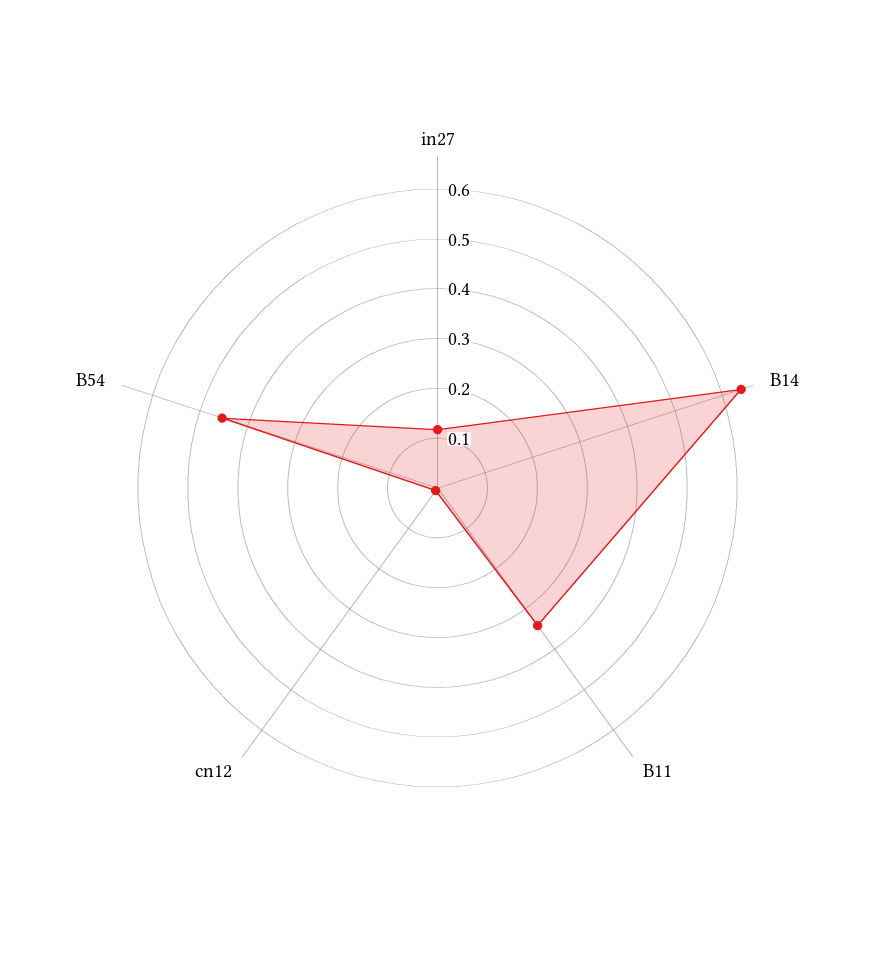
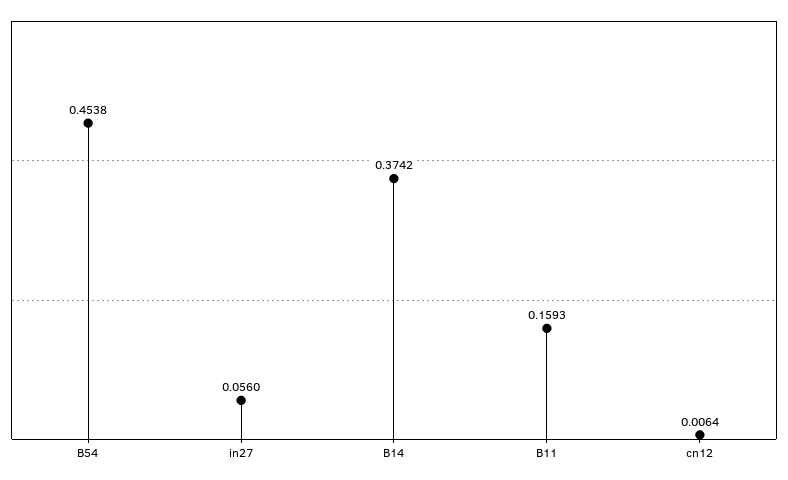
in27: 0.12 -> 0.056
B14: 0.64 -> 0.3742
B11: 0.34 -> 0.1593

